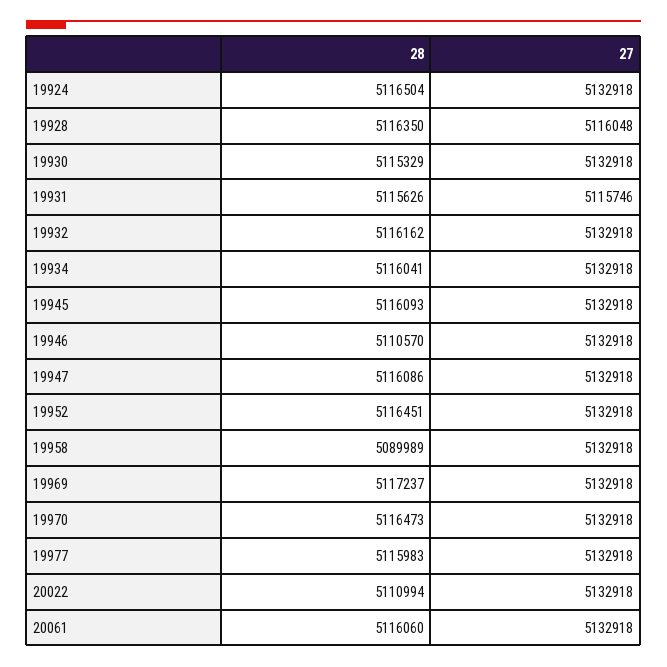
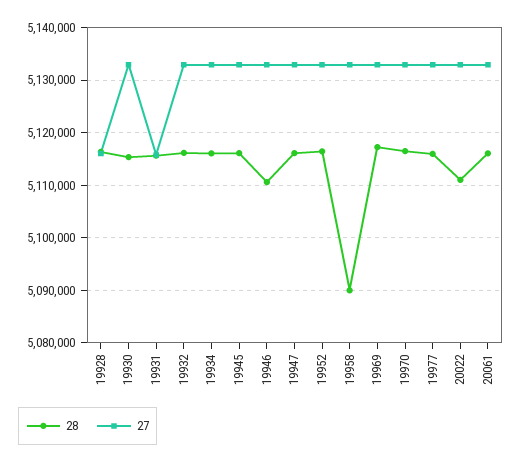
28, 19924: 5116504 -> none
27, 19924: 5132918 -> none

